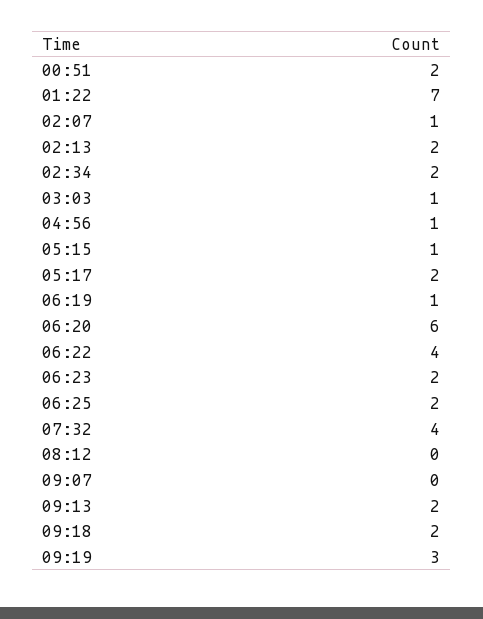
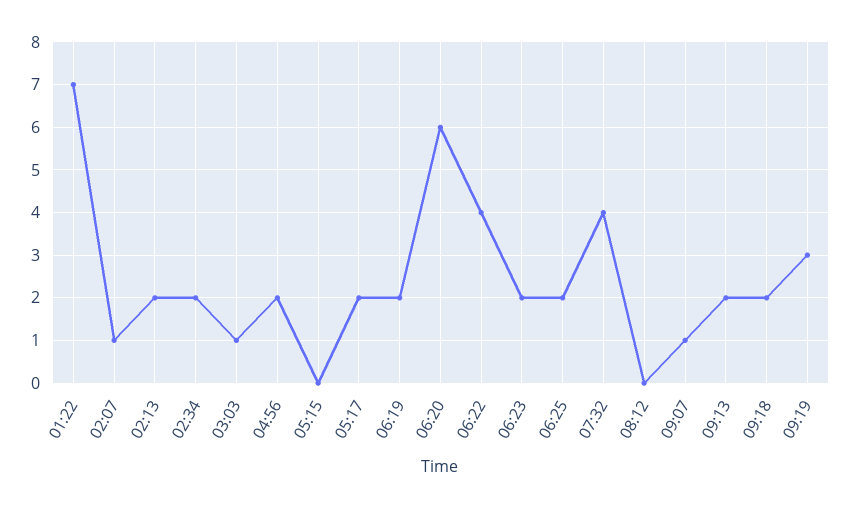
00:51: 2 -> none
04:56: 1 -> 2
05:15: 1 -> 0
06:19: 1 -> 2
09:07: 0 -> 1

